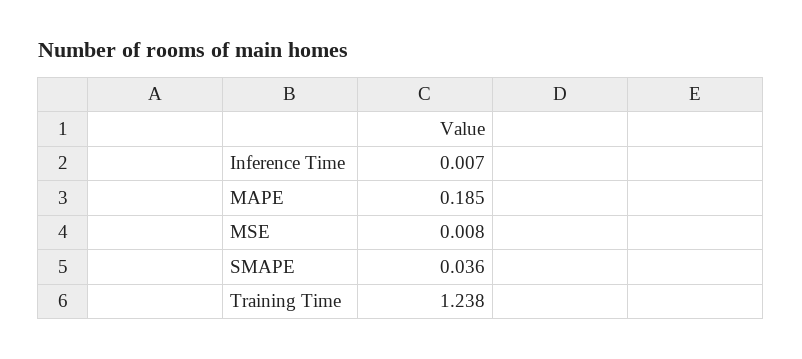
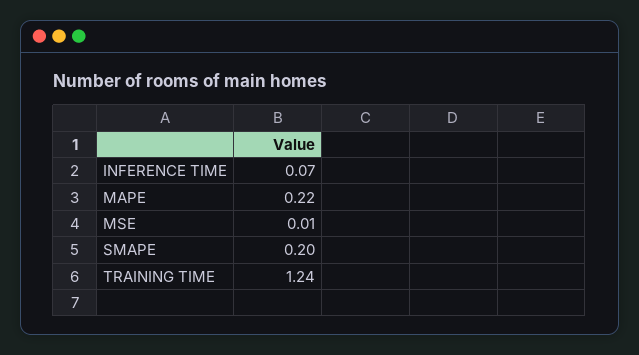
Inference Time: 0.007 -> 0.07
MAPE: 0.185 -> 0.22
SMAPE: 0.036 -> 0.2

